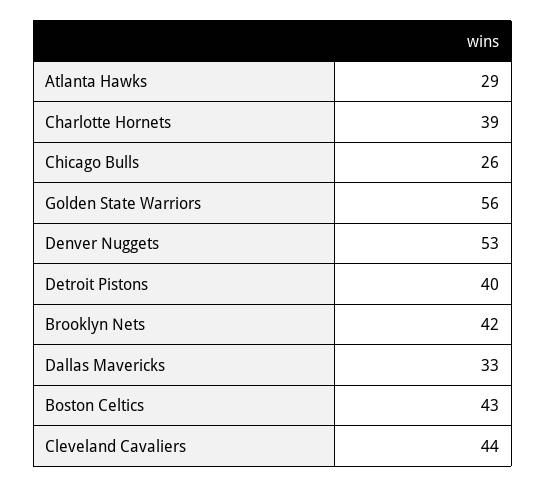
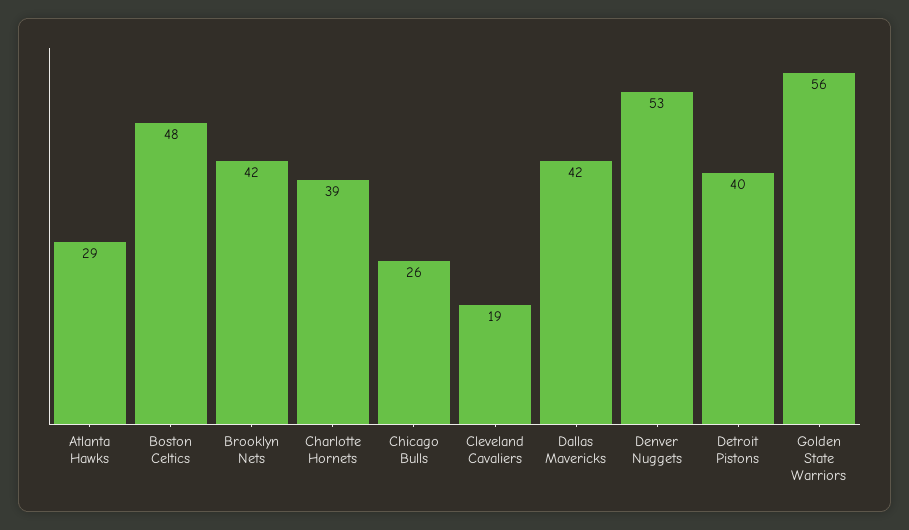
Dallas Mavericks: 33 -> 42
Boston Celtics: 43 -> 48
Cleveland Cavaliers: 44 -> 19

